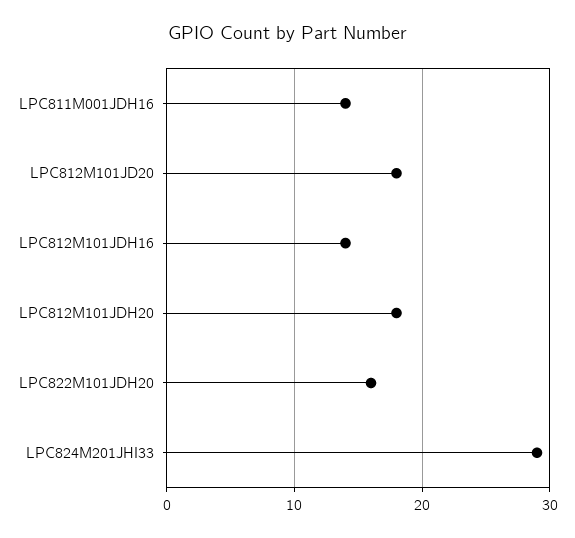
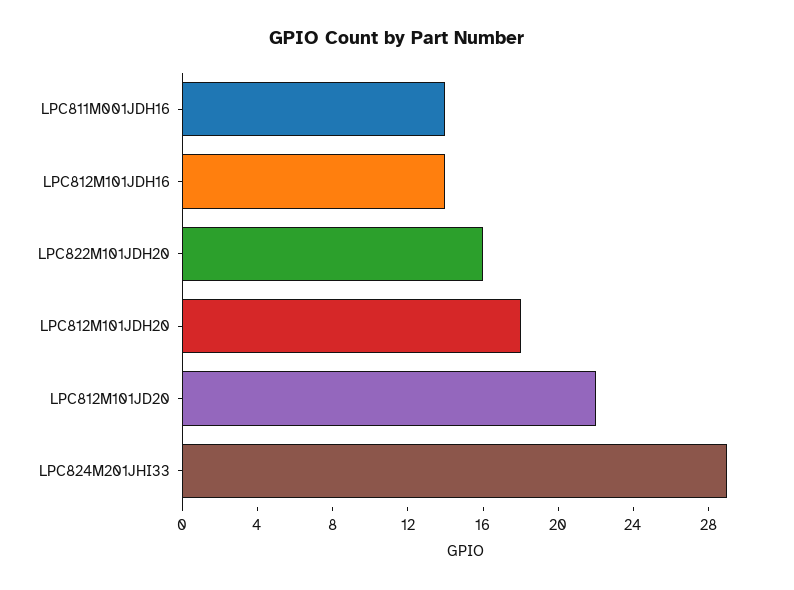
LPC812M101JD20: 18 -> 22

